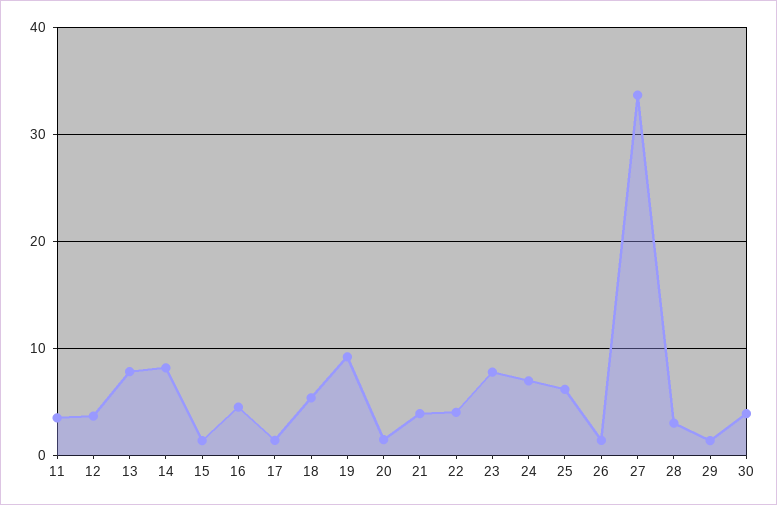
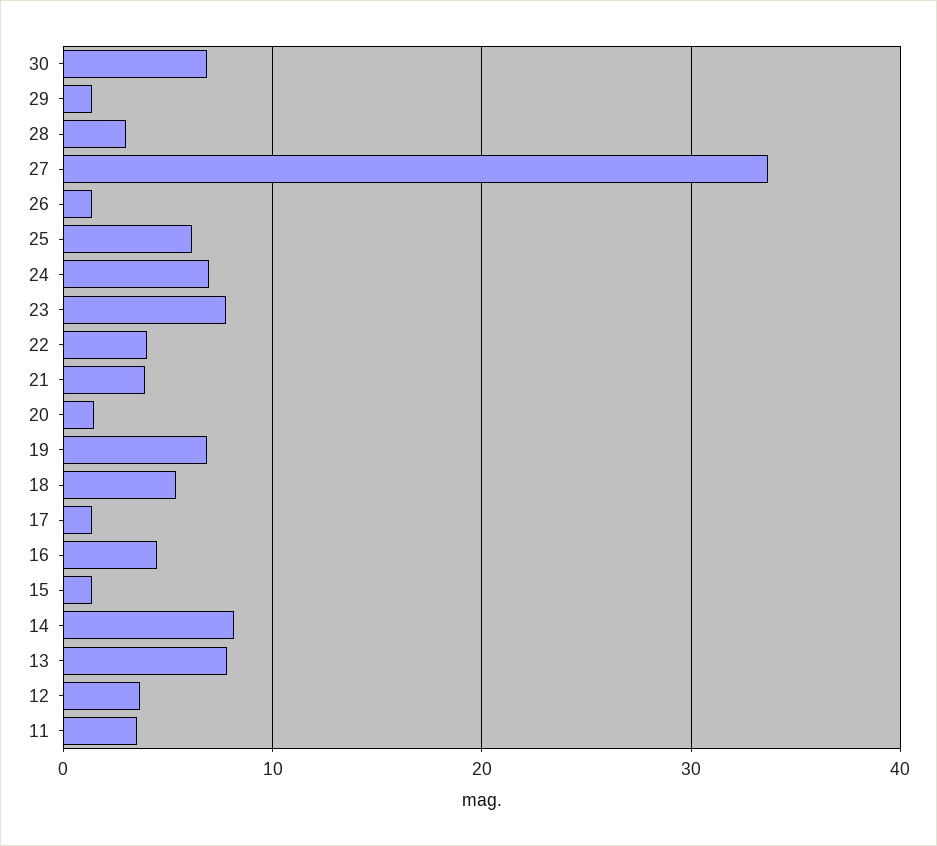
19: 9 -> 7
30: 4 -> 7

